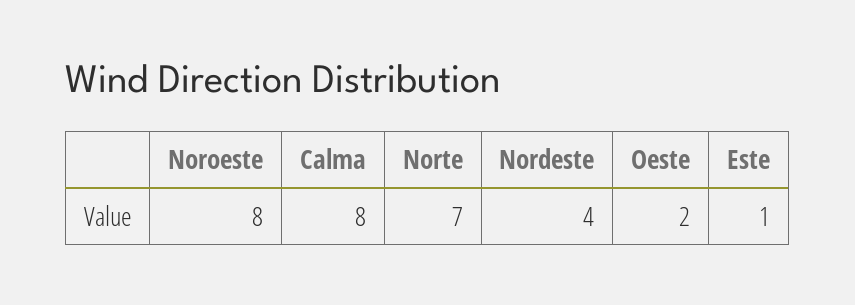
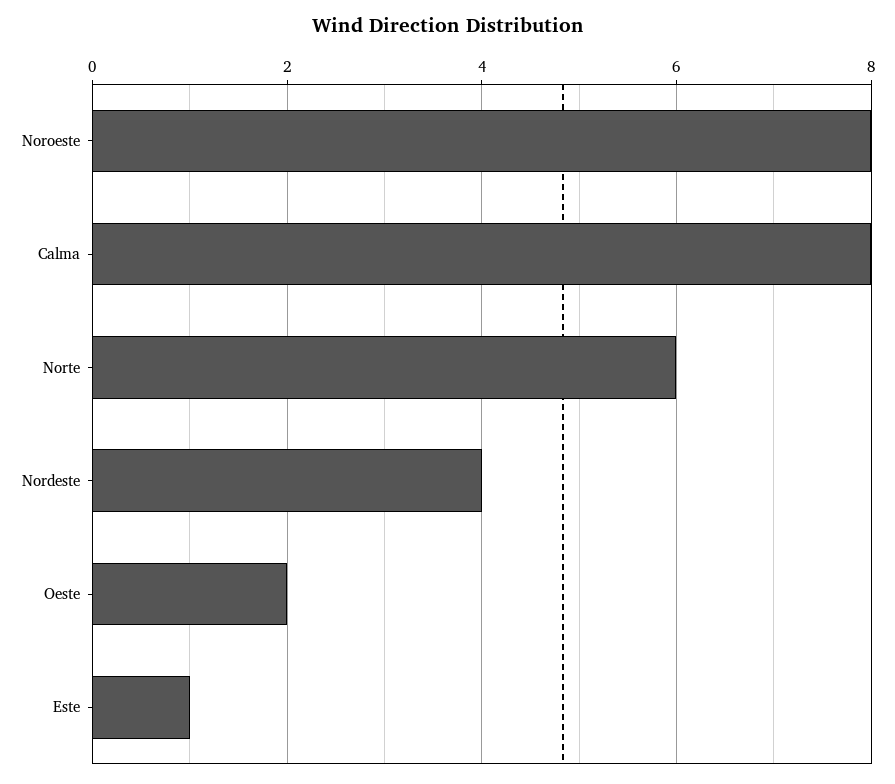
Norte: 7 -> 6

